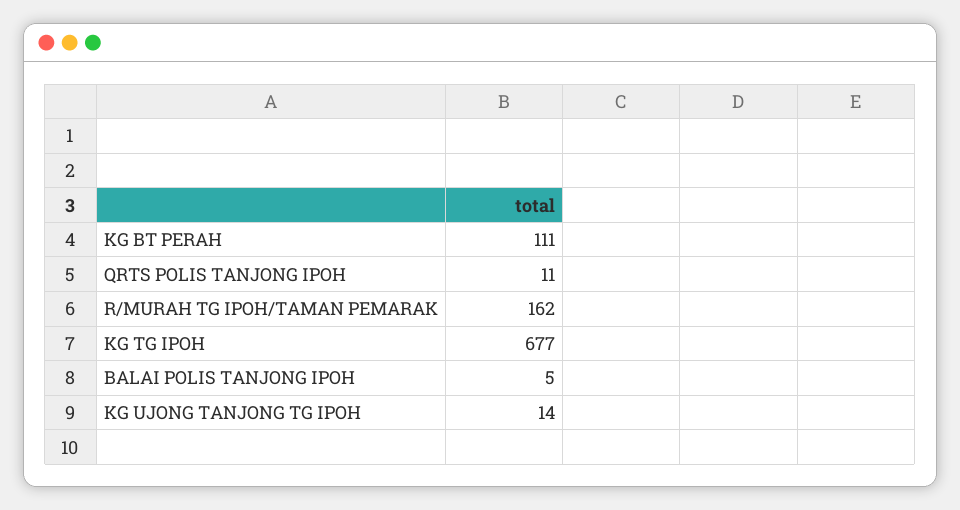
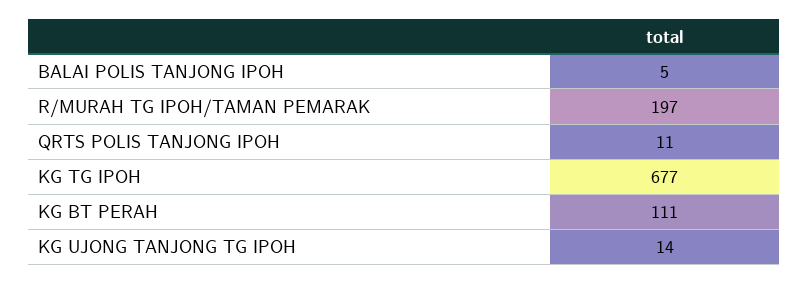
R/MURAH TG IPOH/TAMAN PEMARAK: 162 -> 197

